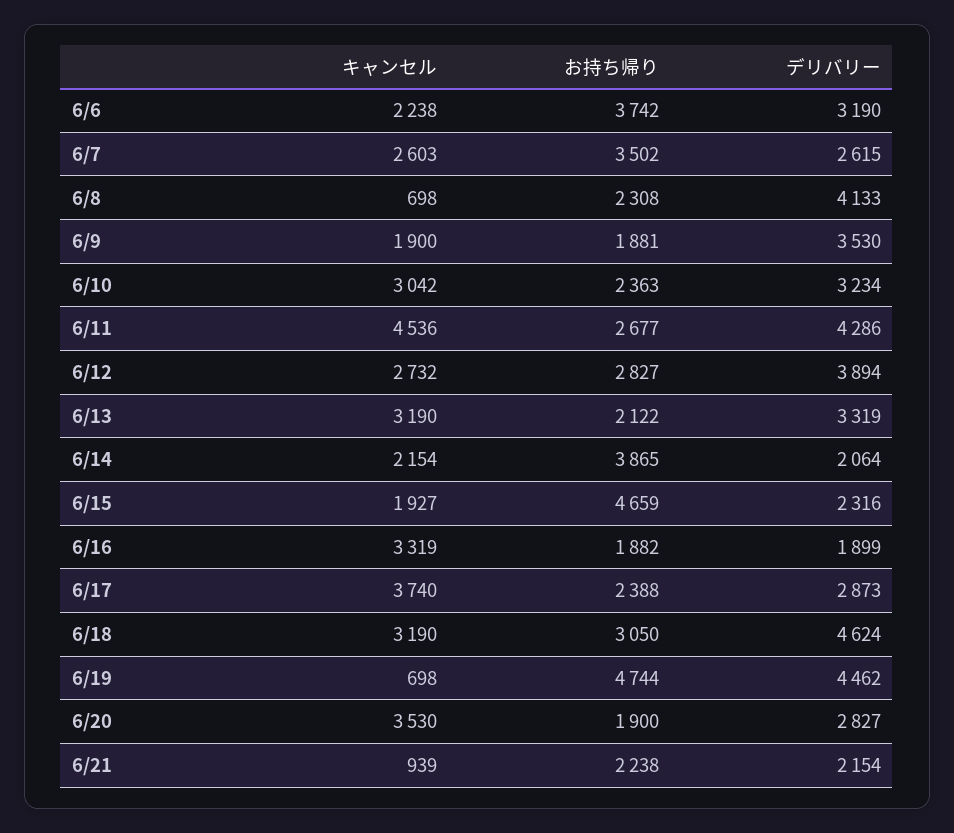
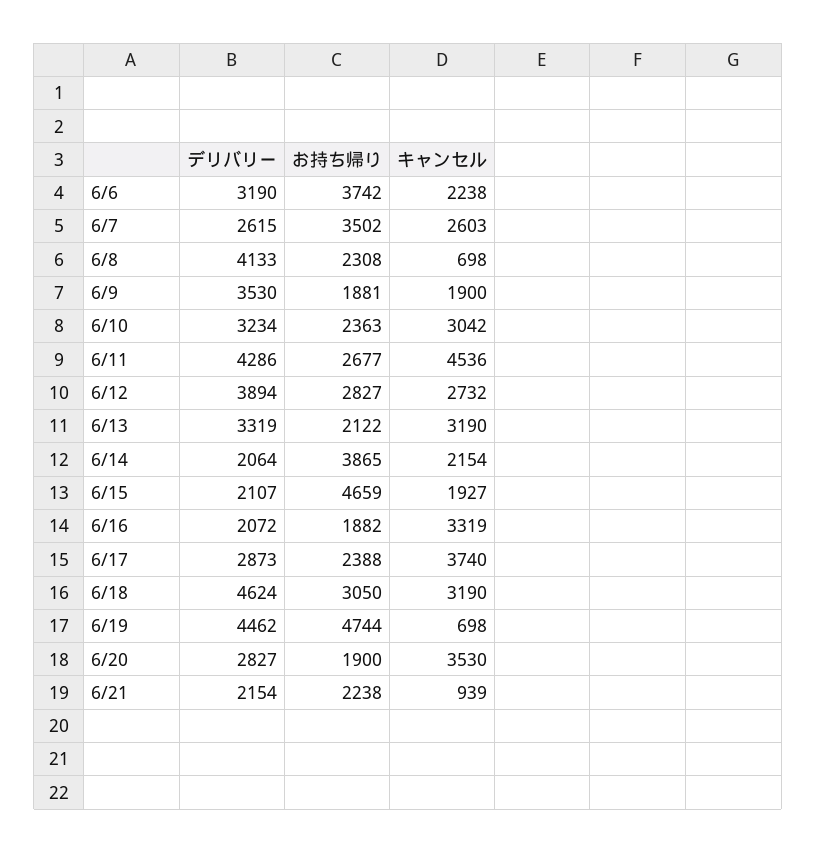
デリバリー, 6/15: 2316 -> 2107
デリバリー, 6/16: 1899 -> 2072

